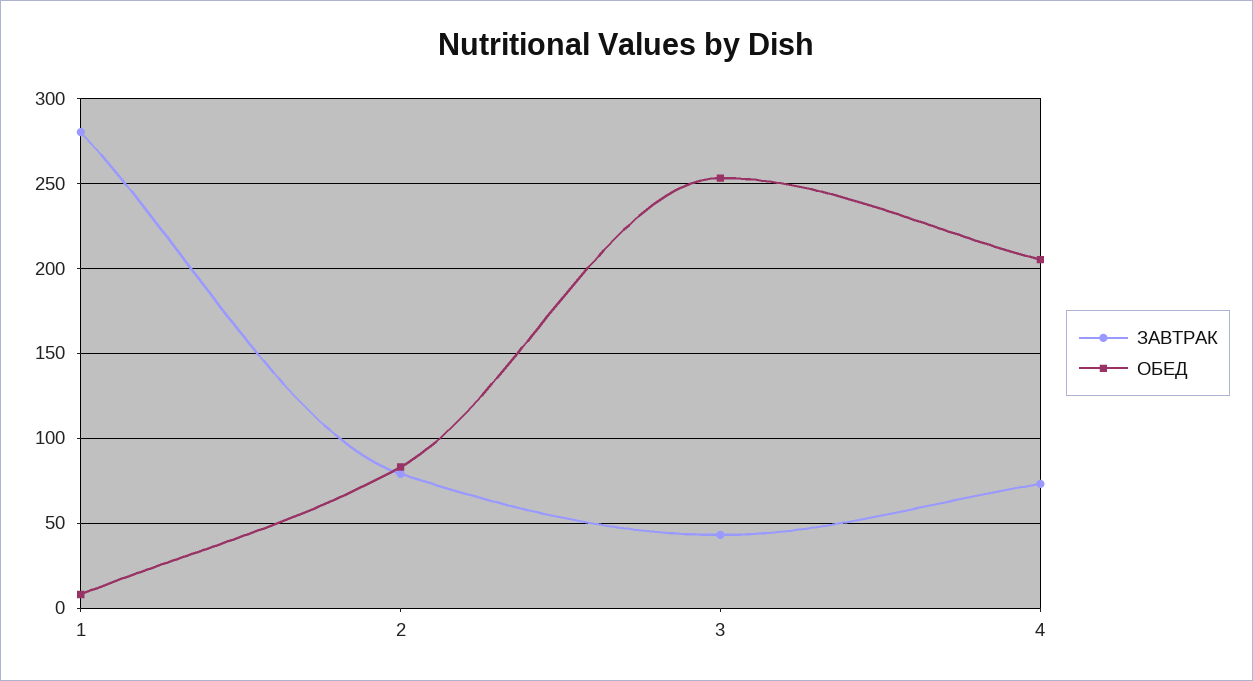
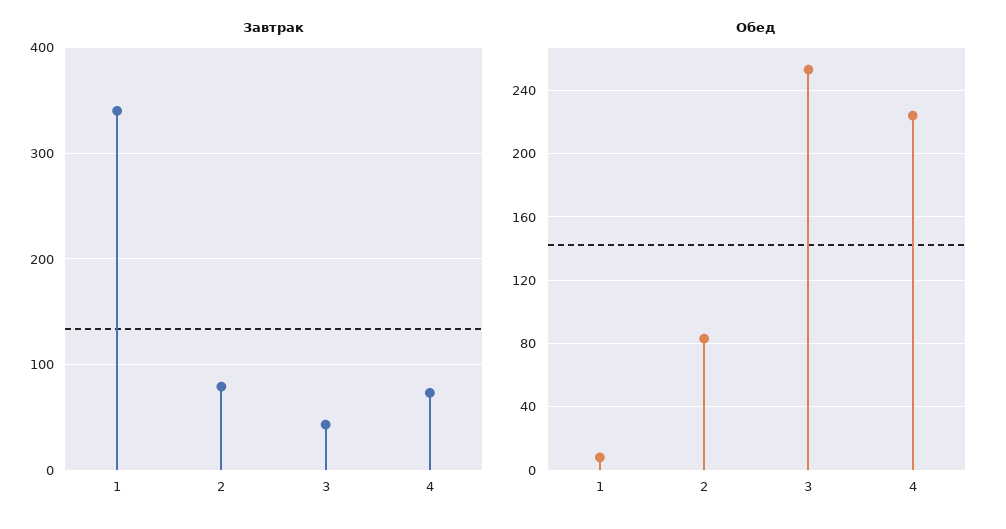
ЗАВТРАК, 1: 280 -> 340
ОБЕД, 4: 205 -> 225

